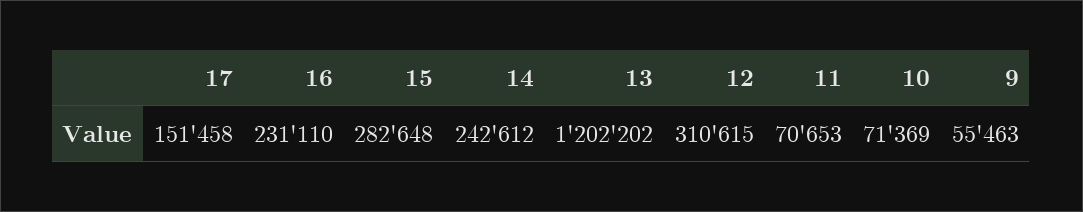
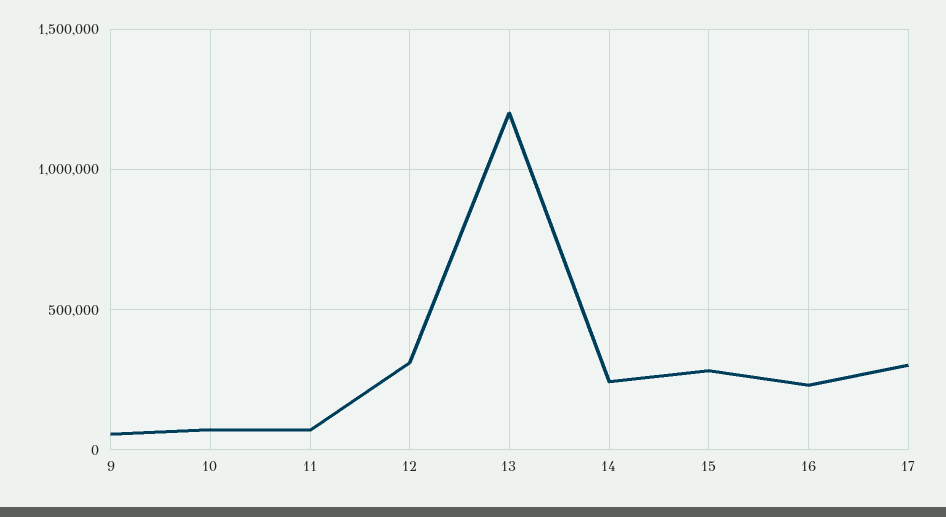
17: 151458 -> 300000

